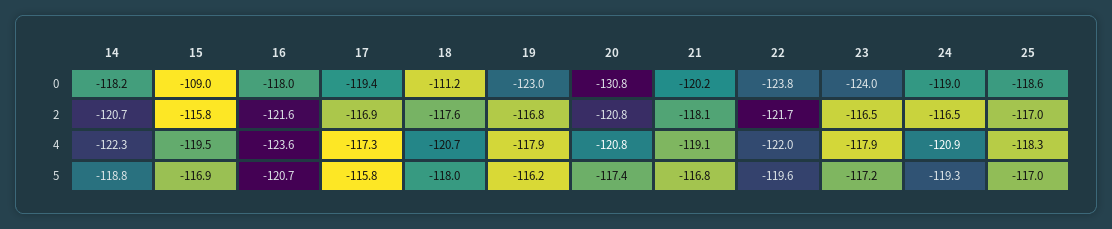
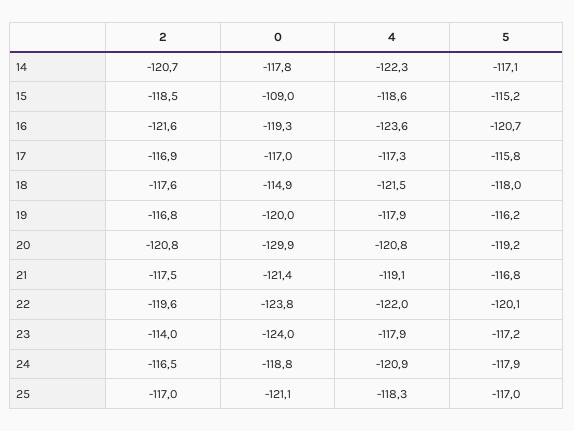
14, 0: -118.2 -> -117.8
16, 0: -118 -> -119.3
17, 0: -119.4 -> -117
18, 0: -111.2 -> -114.9
19, 0: -123 -> -120
20, 0: -130.8 -> -129.9
21, 0: -120.2 -> -121.4
24, 0: -119 -> -118.8
25, 0: -118.6 -> -121.1
15, 2: -115.8 -> -118.5
21, 2: -118.1 -> -117.5
22, 2: -121.7 -> -119.6
23, 2: -116.5 -> -114
15, 4: -119.5 -> -118.6
18, 4: -120.7 -> -121.5
14, 5: -118.8 -> -117.1
15, 5: -116.9 -> -115.2
20, 5: -117.4 -> -119.2
22, 5: -119.6 -> -120.1
24, 5: -119.3 -> -117.9

